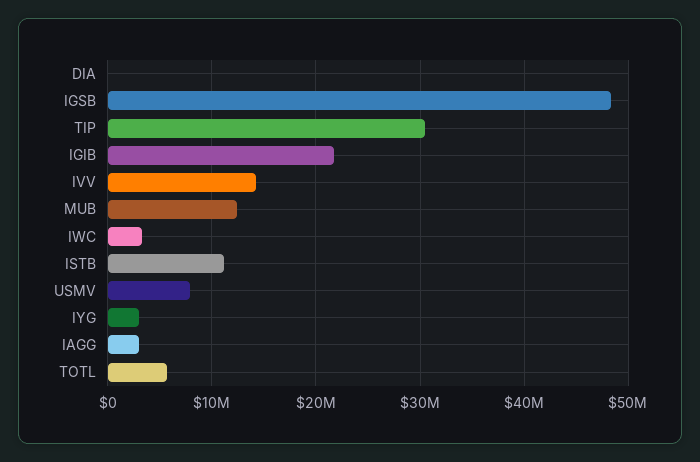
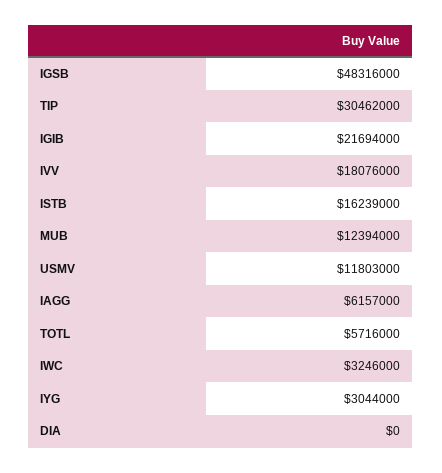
IVV: 14000000 -> 18076000
ISTB: 11000000 -> 16239000
USMV: 8000000 -> 11803000
IAGG: 3000000 -> 6157000

